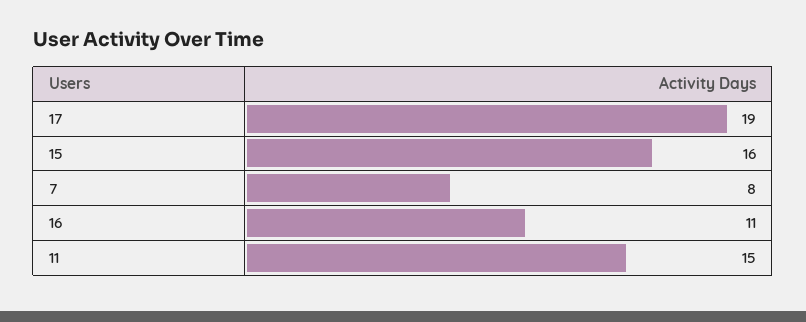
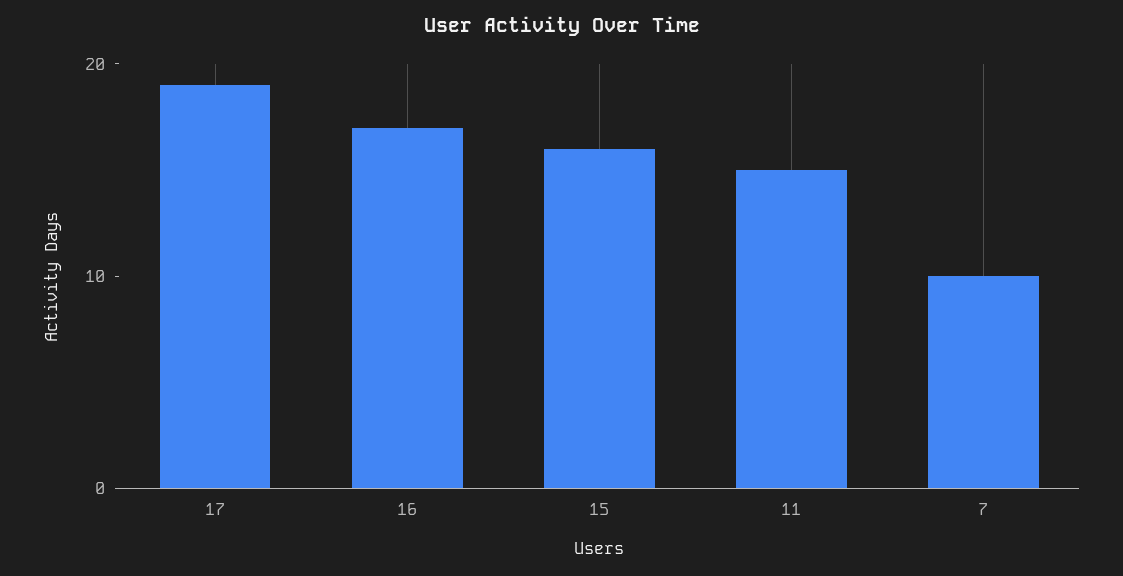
7: 8 -> 10
16: 11 -> 17

